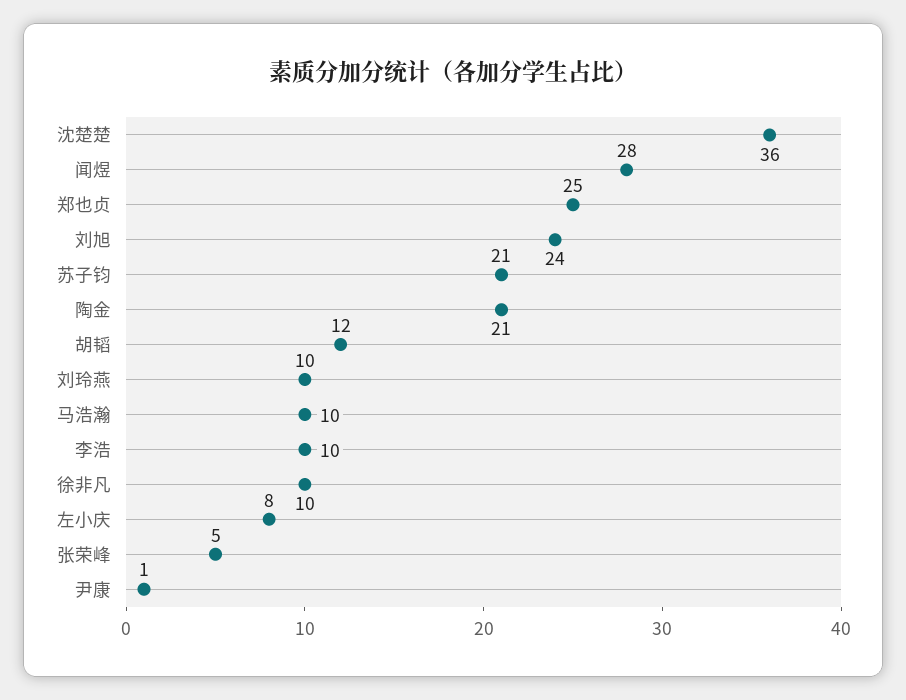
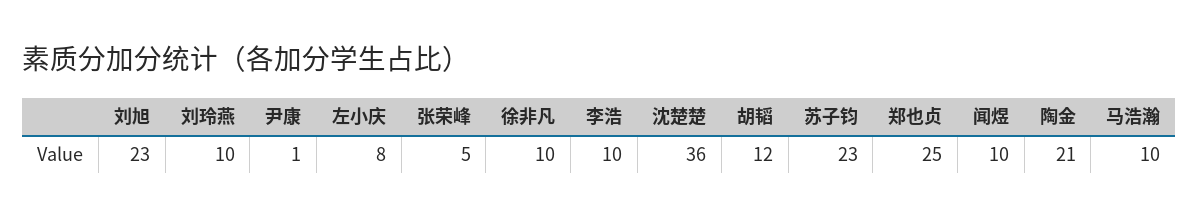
闻煜: 28 -> 10
刘旭: 24 -> 23
苏子钧: 21 -> 23

